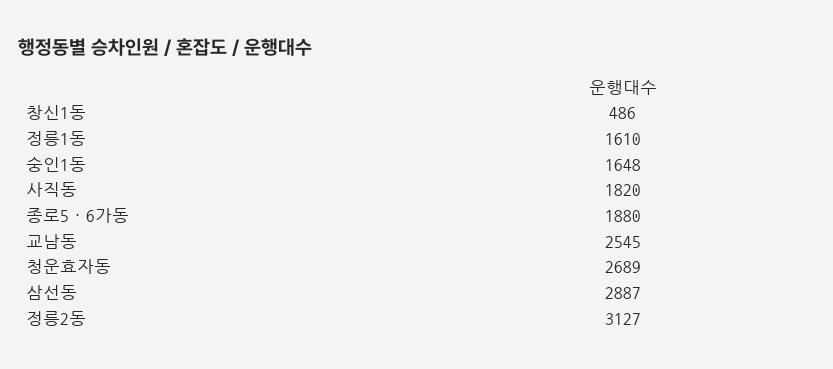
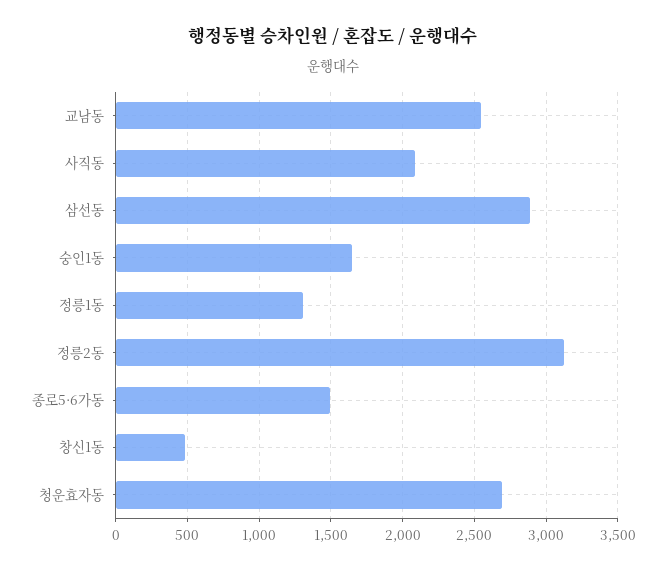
정릉1동: 1610 -> 1300
사직동: 1820 -> 2100
종로5·6가동: 1880 -> 1500

